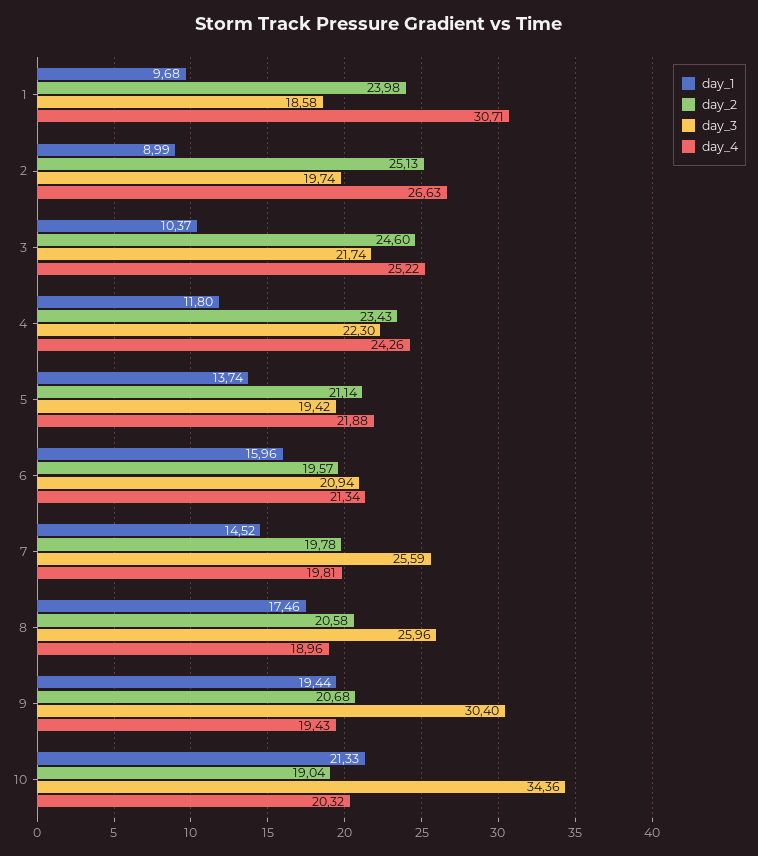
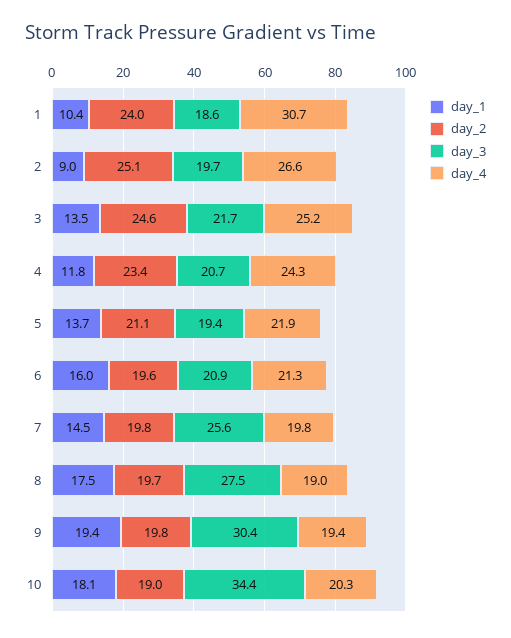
day_1, 1: 9.68 -> 10.4
day_1, 3: 10.37 -> 13.5
day_3, 4: 22.3 -> 20.7
day_2, 8: 20.58 -> 19.7
day_3, 8: 25.96 -> 27.5
day_2, 9: 20.68 -> 19.8
day_1, 10: 21.33 -> 18.1

